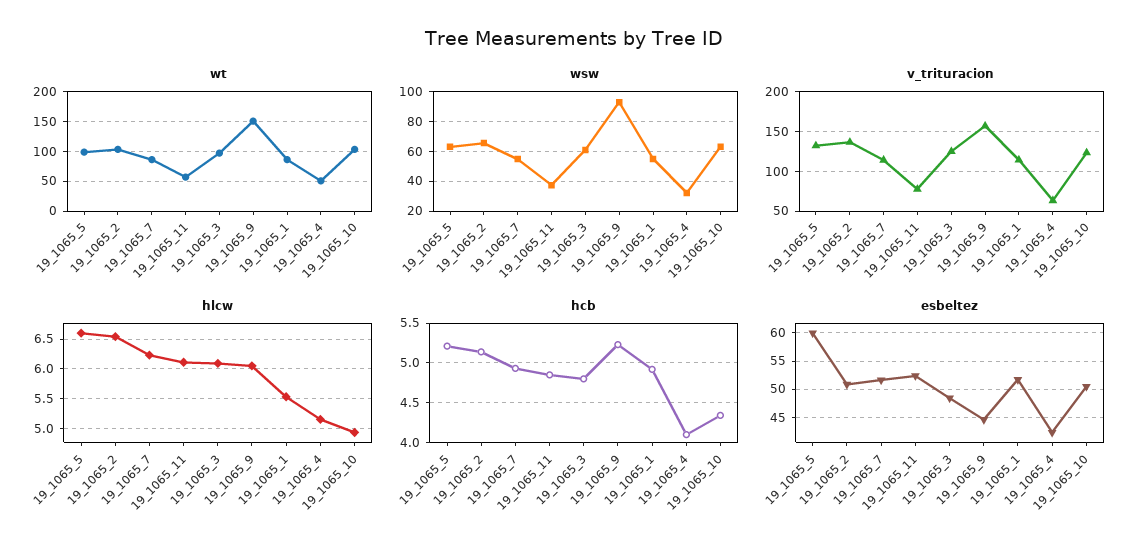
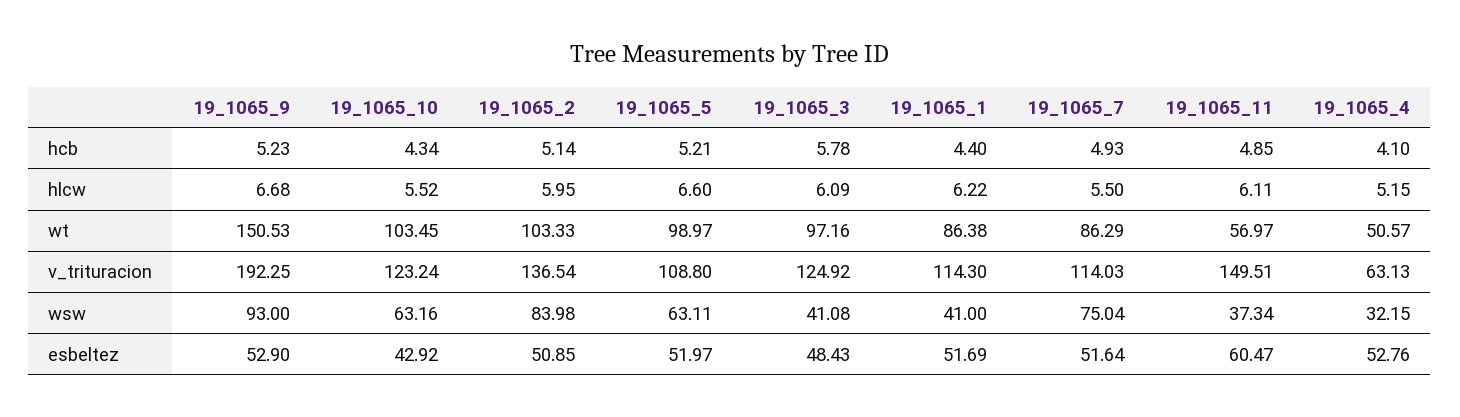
wsw, 19_1065_2: 65 -> 83.98
wsw, 19_1065_7: 55 -> 75.04
wsw, 19_1065_3: 60 -> 41.08
wsw, 19_1065_1: 55 -> 41
v_trituracion, 19_1065_5: 130 -> 108.8
v_trituracion, 19_1065_11: 80 -> 149.51
v_trituracion, 19_1065_9: 160 -> 192.25
hlcw, 19_1065_2: 6.5 -> 5.95
hlcw, 19_1065_7: 6.25 -> 5.5
hlcw, 19_1065_9: 6 -> 6.68
hlcw, 19_1065_1: 5.5 -> 6.22
hlcw, 19_1065_10: 5 -> 5.52
hcb, 19_1065_3: 4.8 -> 5.78
hcb, 19_1065_1: 4.9 -> 4.4
esbeltez, 19_1065_5: 60 -> 51.97
esbeltez, 19_1065_11: 52.5 -> 60.47
esbeltez, 19_1065_9: 45 -> 52.9
esbeltez, 19_1065_4: 42.5 -> 52.76
esbeltez, 19_1065_10: 50 -> 42.92

